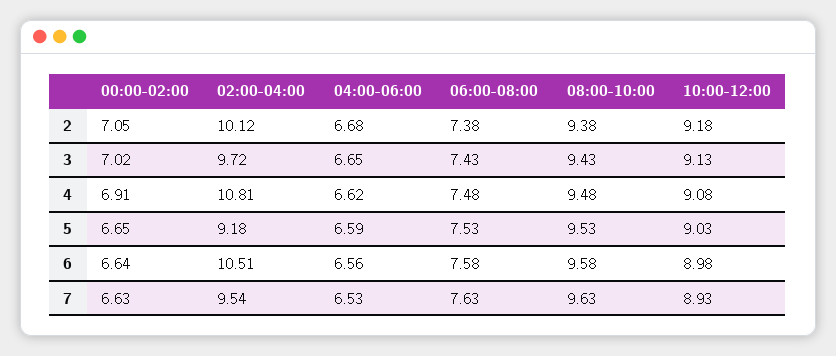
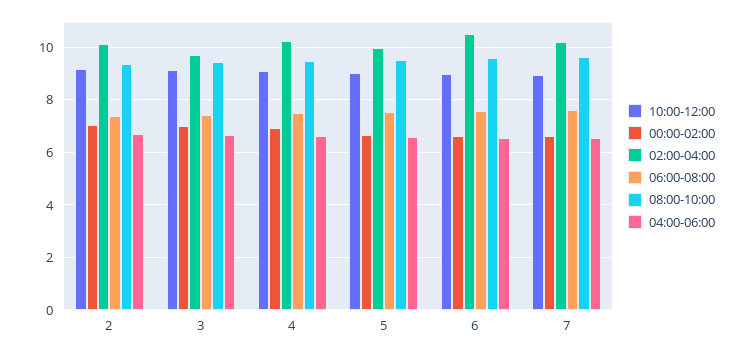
02:00-04:00, 4: 10.81 -> 10.25
02:00-04:00, 5: 9.18 -> 10
02:00-04:00, 7: 9.54 -> 10.25

